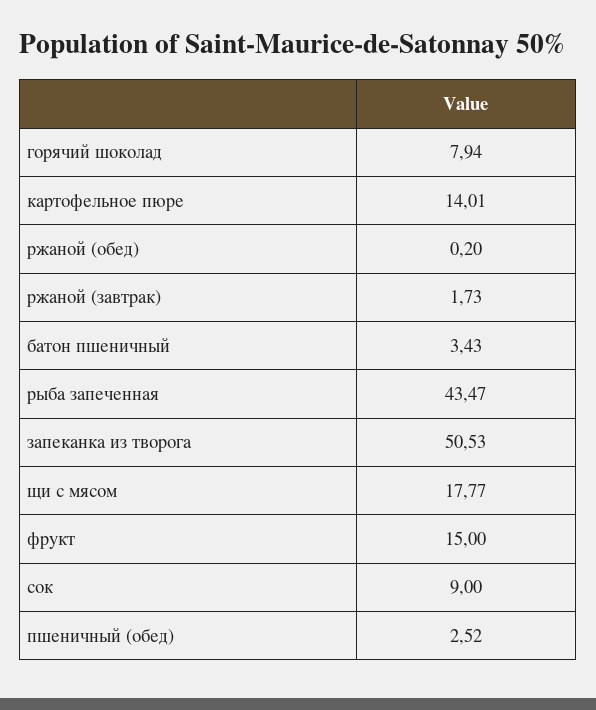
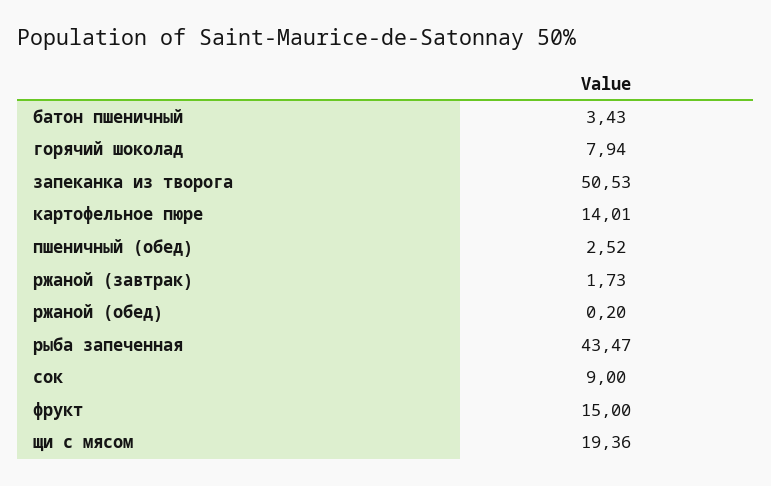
щи с мясом: 17.77 -> 19.36

